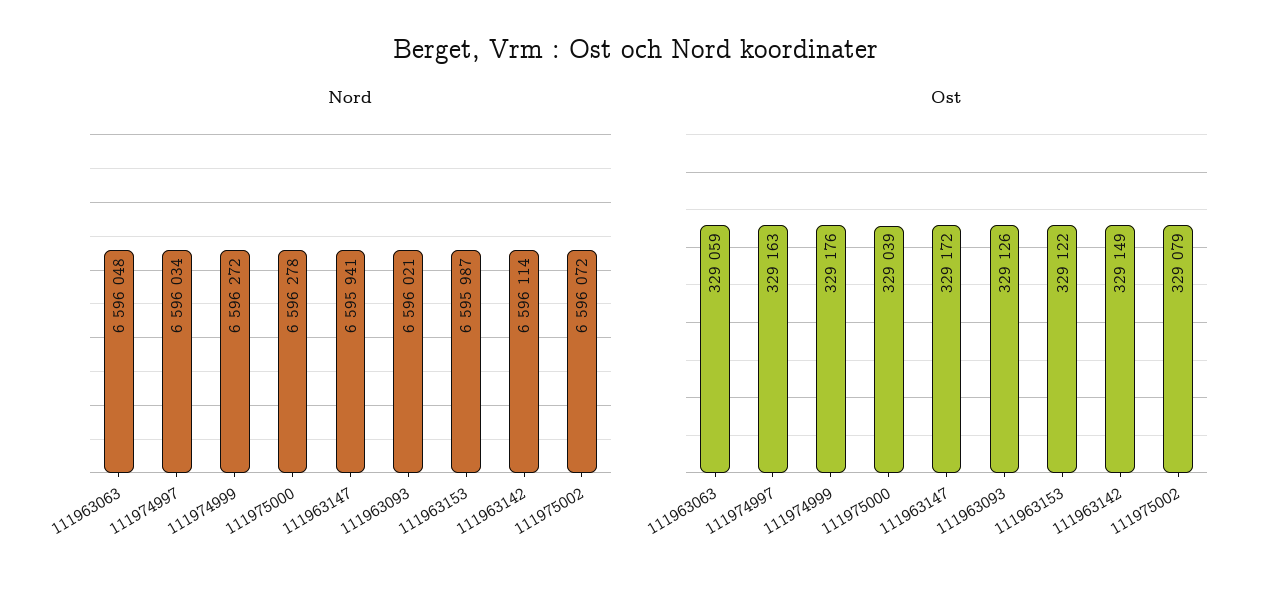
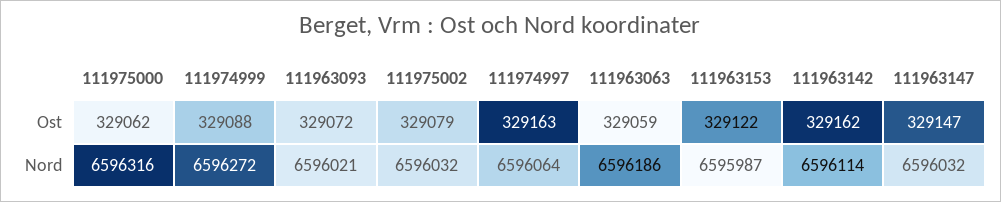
Nord, 111963063: 6596048 -> 6596186
Nord, 111974997: 6596034 -> 6596064
Nord, 111975000: 6596278 -> 6596316
Nord, 111963147: 6595941 -> 6596032
Nord, 111975002: 6596072 -> 6596032
Ost, 111974999: 329176 -> 329088
Ost, 111975000: 329039 -> 329062
Ost, 111963147: 329172 -> 329147
Ost, 111963093: 329126 -> 329072
Ost, 111963142: 329149 -> 329162

